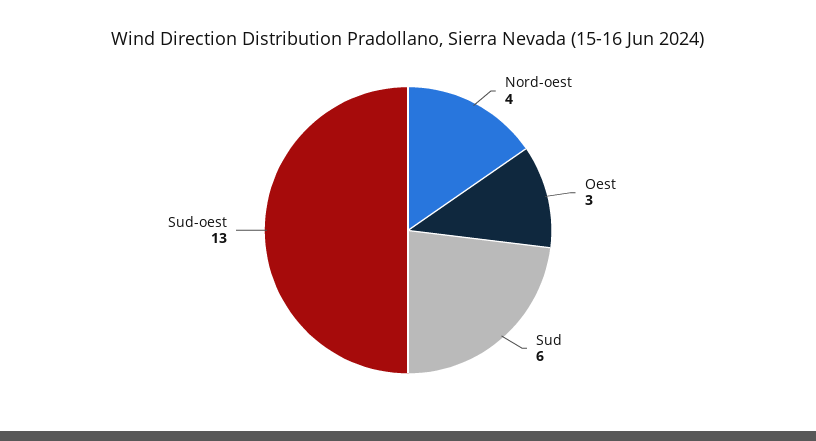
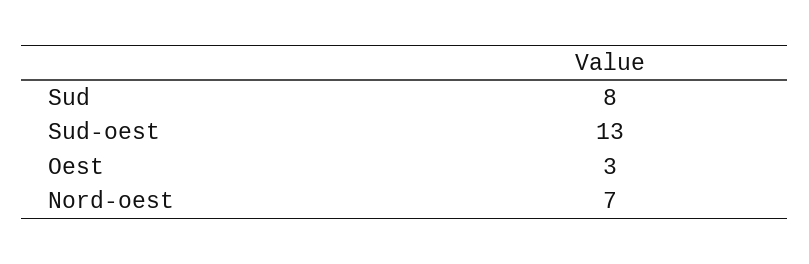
Nord-oest: 4 -> 7
Sud: 6 -> 8

